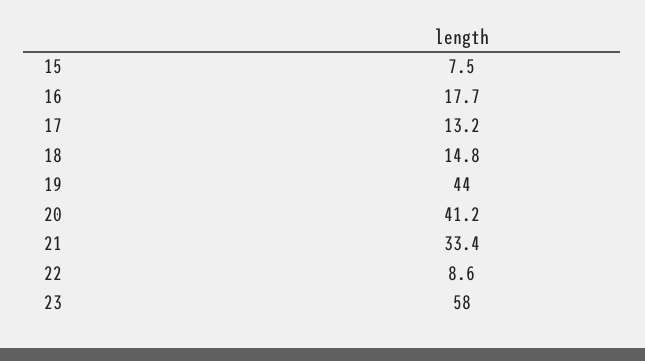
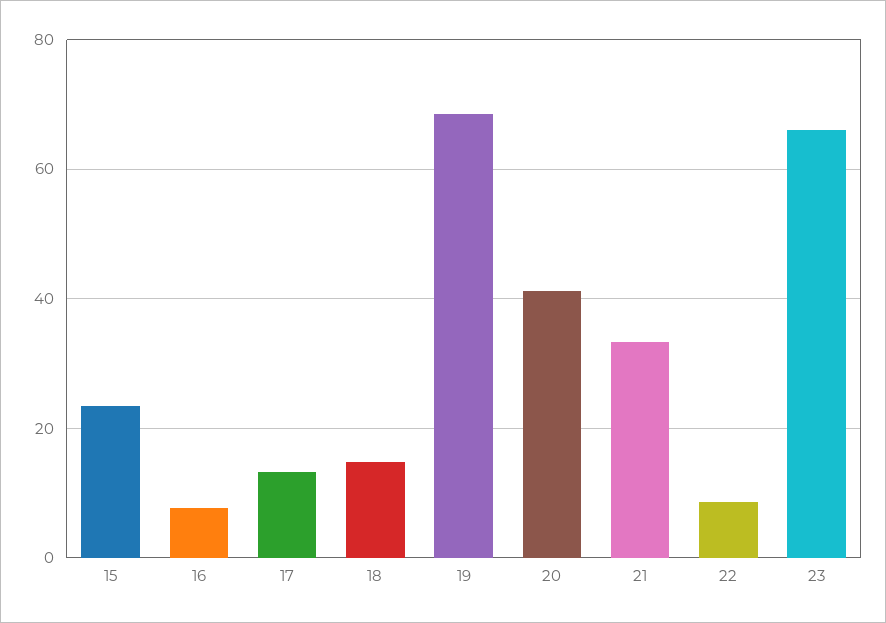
15: 7.5 -> 24
16: 17.7 -> 8
19: 44 -> 68
23: 58 -> 66

